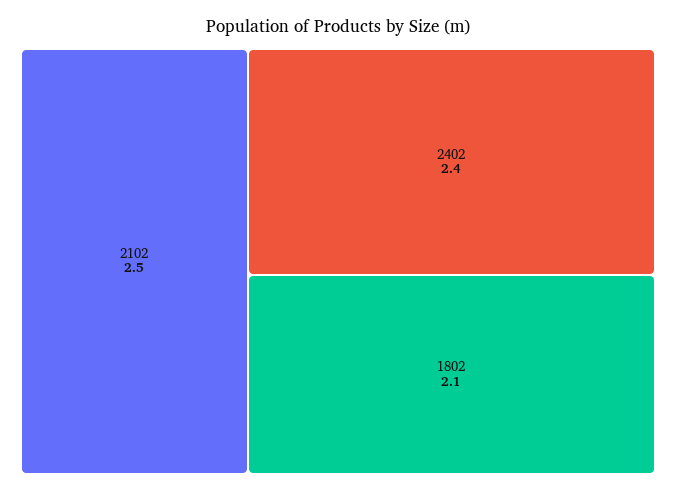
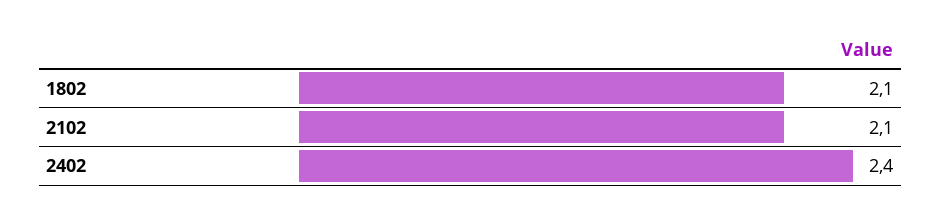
2102: 2.5 -> 2.1

